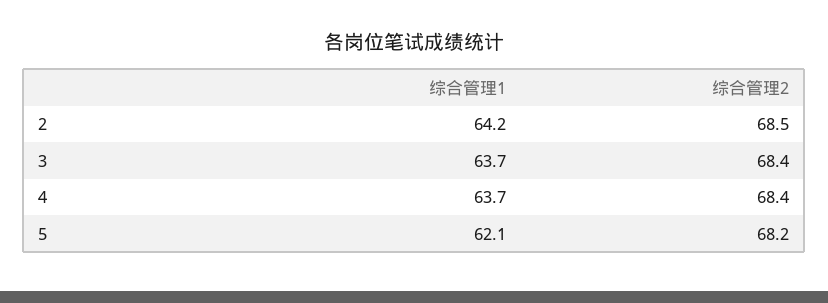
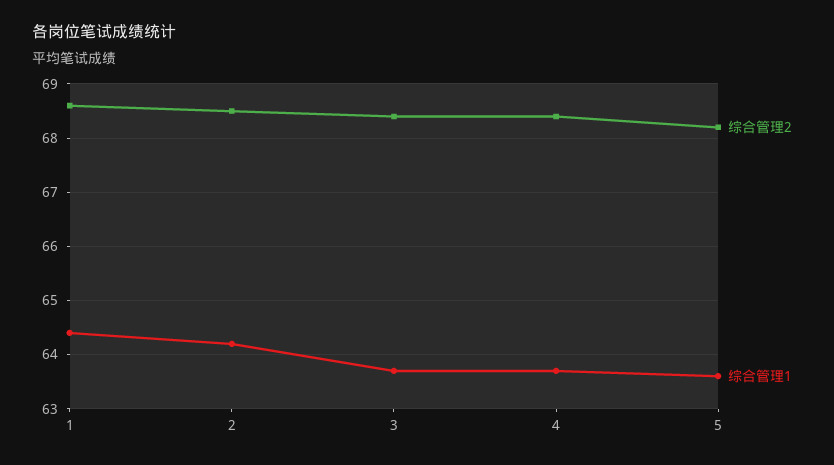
综合管理1, 5: 62.1 -> 63.5
综合管理2, 1: none -> 68.5
综合管理1, 1: none -> 64.5

